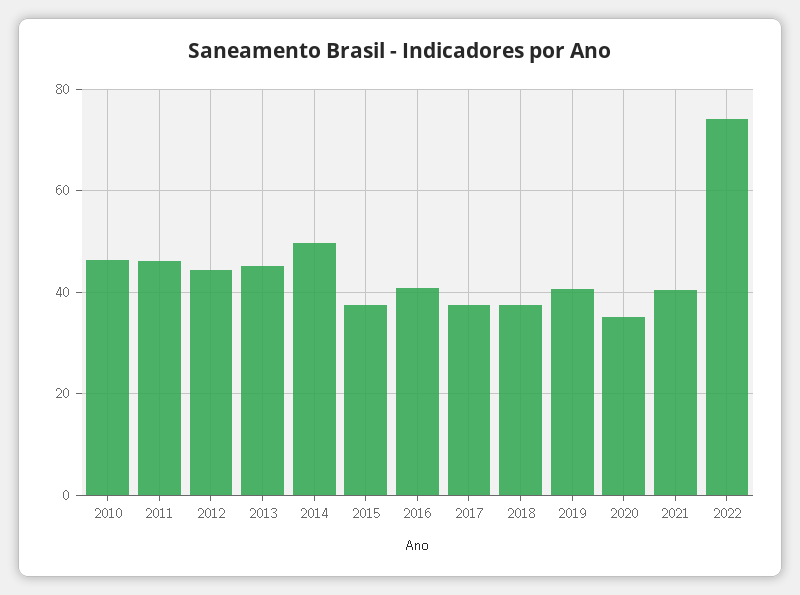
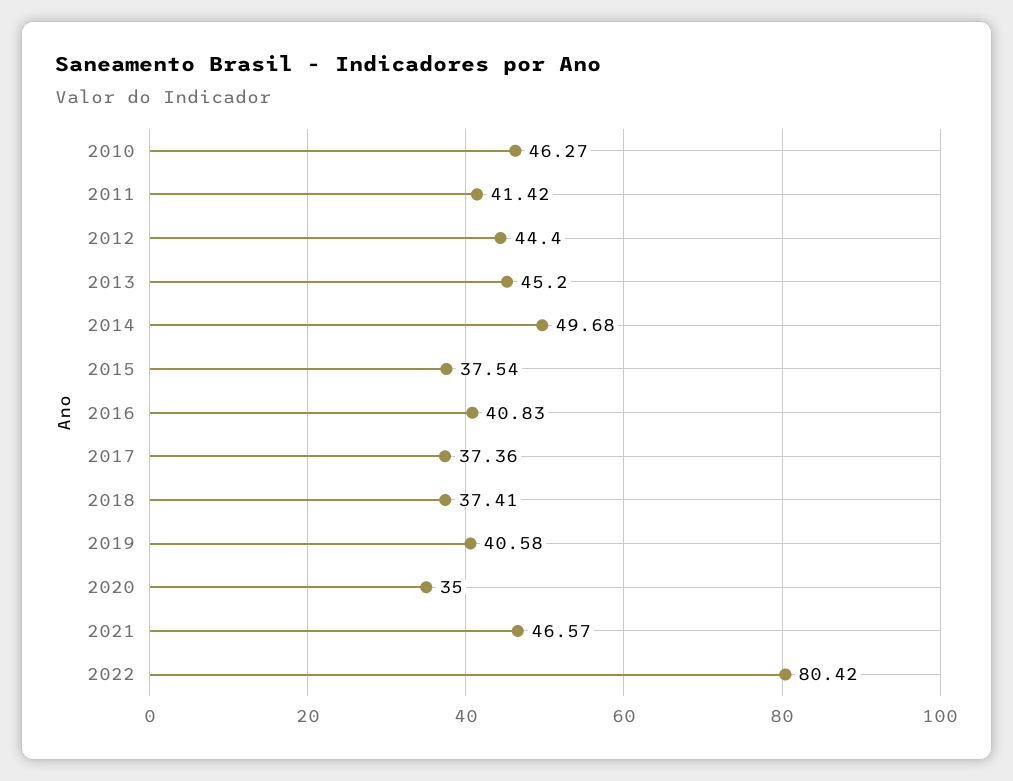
2011: 46 -> 41.42
2021: 40 -> 46.57
2022: 74 -> 80.42

